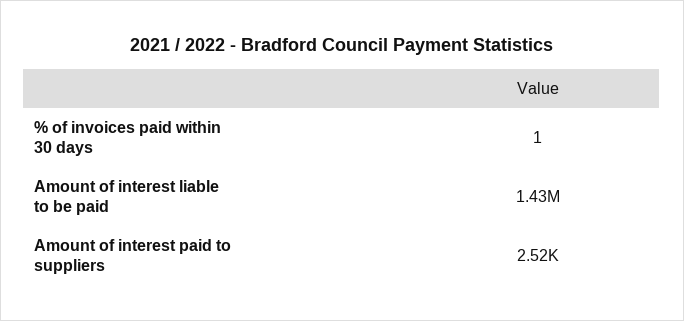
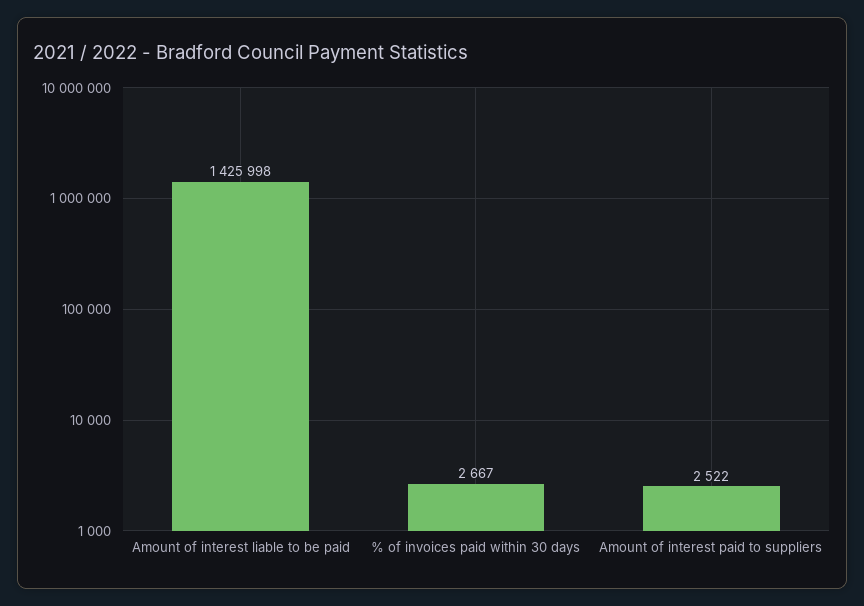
% of invoices paid within 30 days: 1 -> 2667

